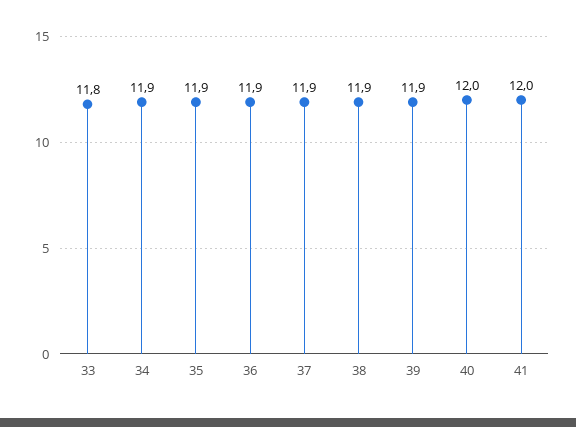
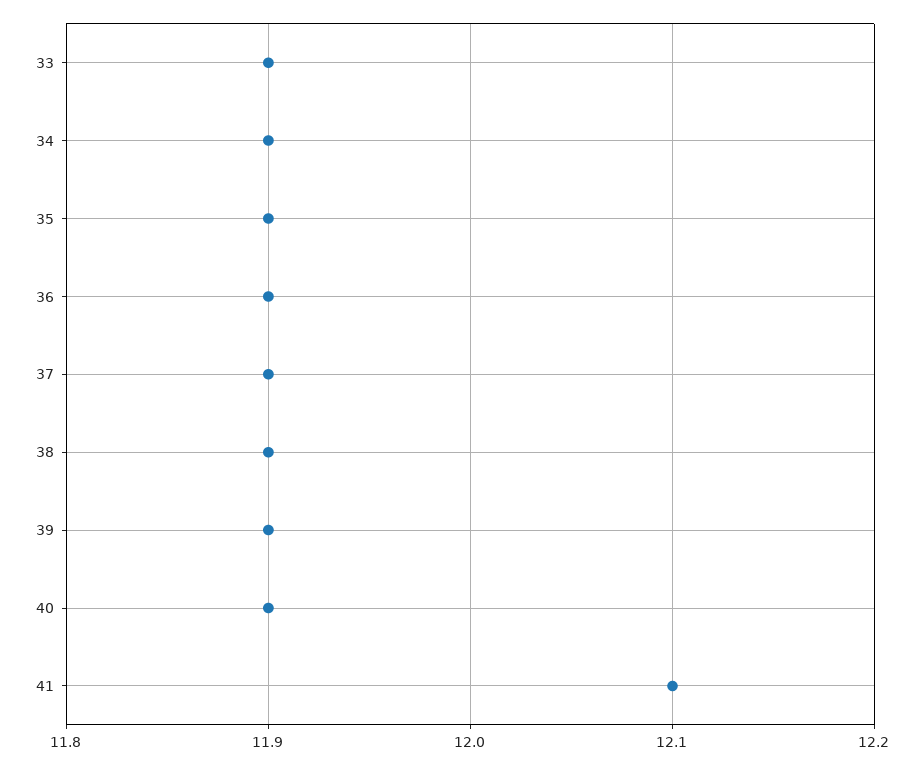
33: 11.8 -> 11.9
40: 12 -> 11.9
41: 12 -> 12.1

